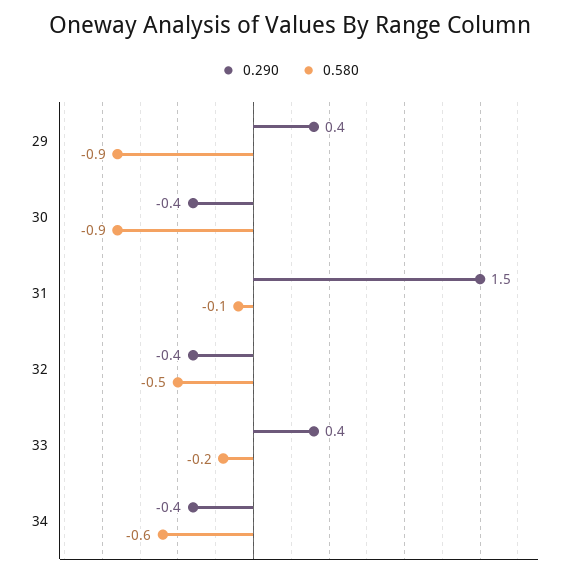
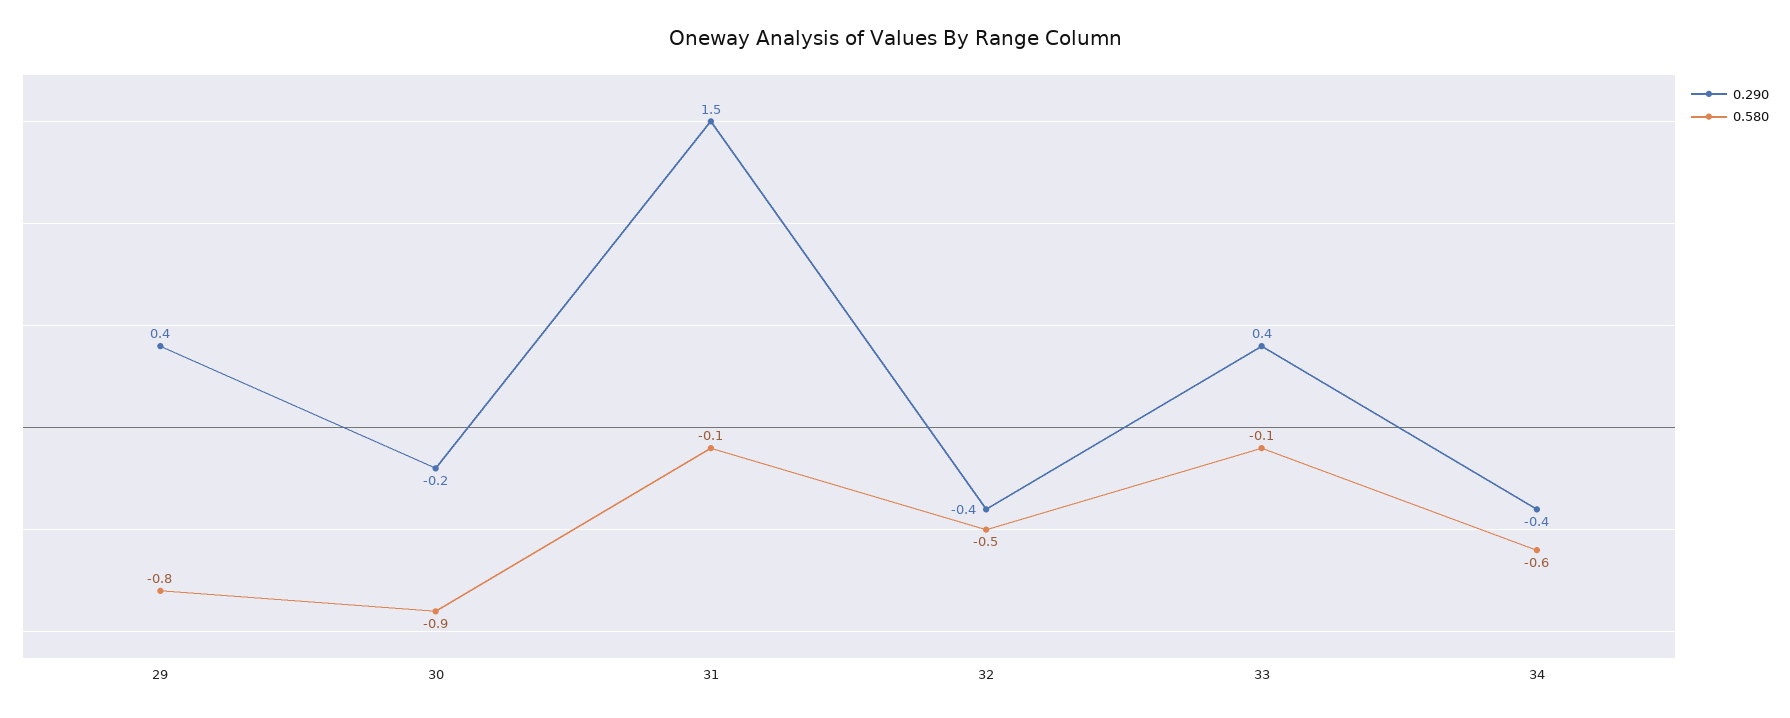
0.580, 29: -0.9 -> -0.8
0.290, 30: -0.4 -> -0.2
0.580, 33: -0.2 -> -0.1

